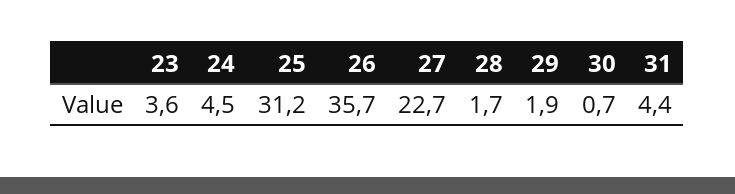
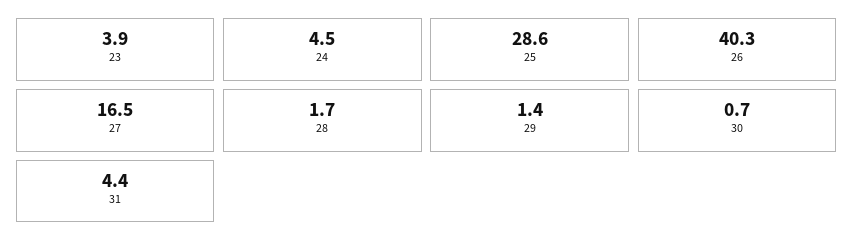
23: 3.6 -> 3.9
25: 31.2 -> 28.6
26: 35.7 -> 40.3
27: 22.7 -> 16.5
29: 1.9 -> 1.4

